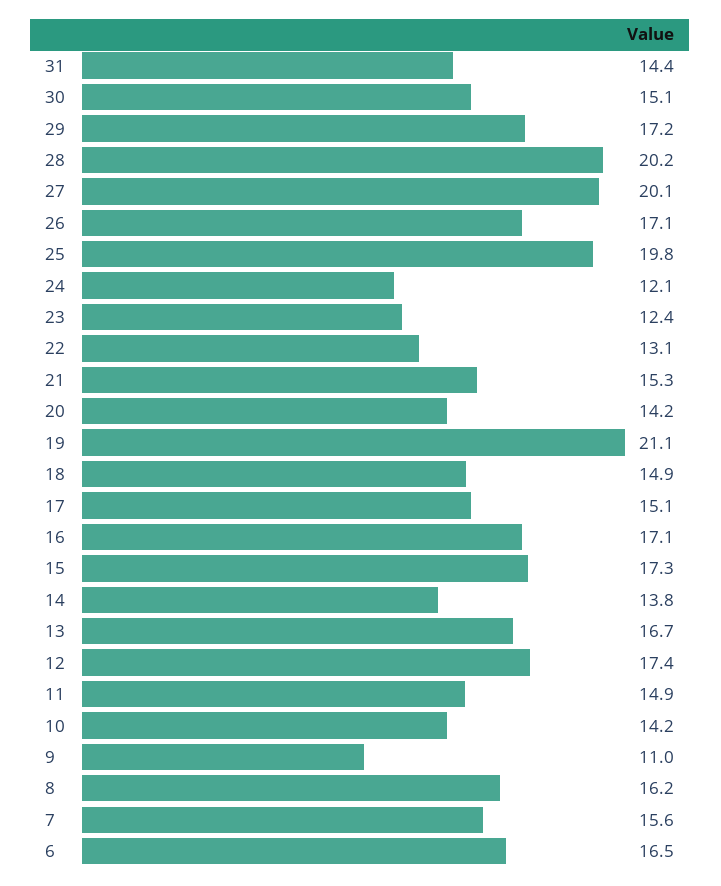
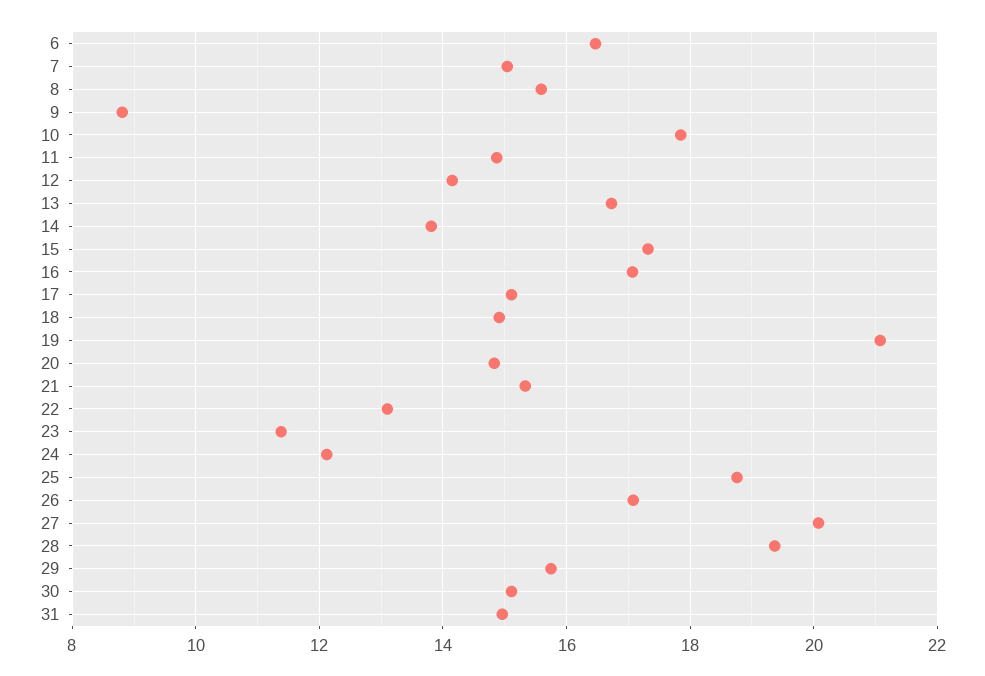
31: 14.4 -> 15
29: 17.2 -> 15.8
28: 20.2 -> 19.4
25: 19.8 -> 18.8
23: 12.4 -> 11.4
20: 14.2 -> 14.8
12: 17.4 -> 14.2
10: 14.2 -> 17.8
9: 11 -> 8.8
8: 16.2 -> 15.6
7: 15.6 -> 15

